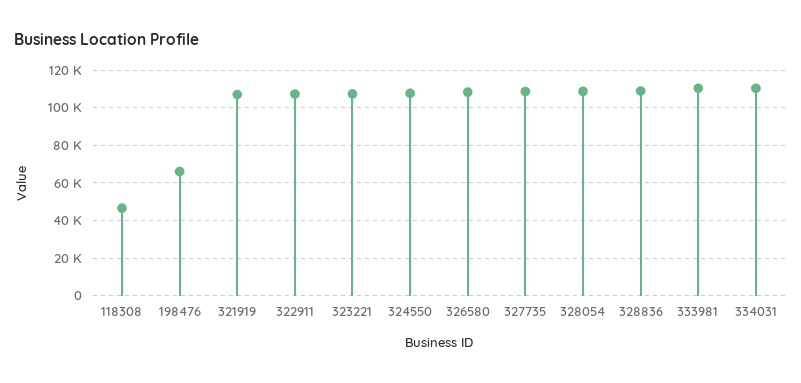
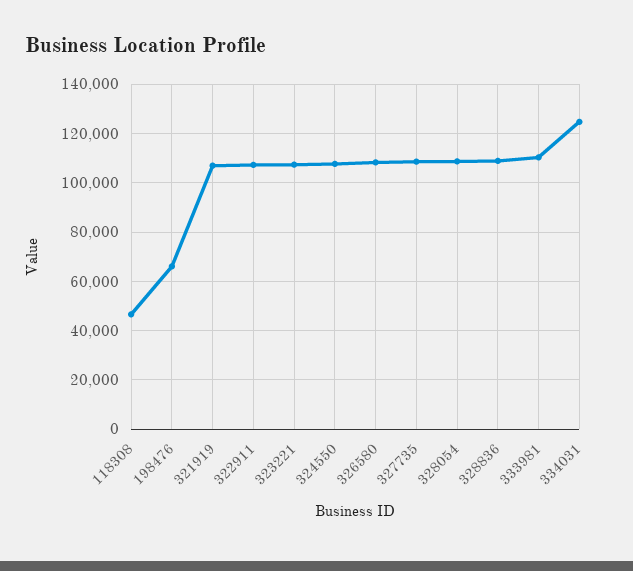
334031: 110000 -> 125000

